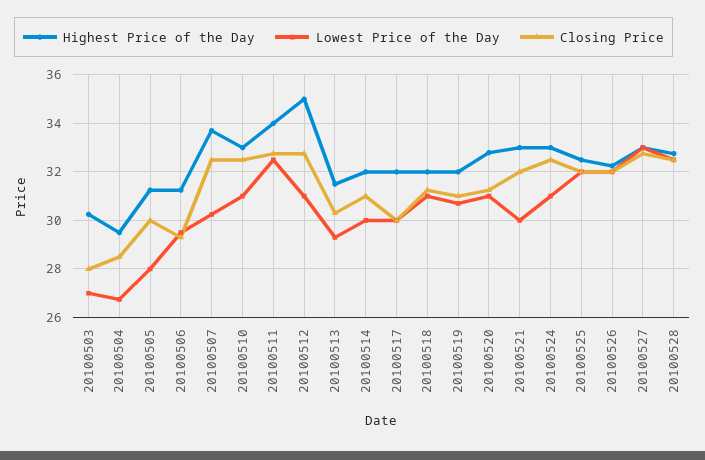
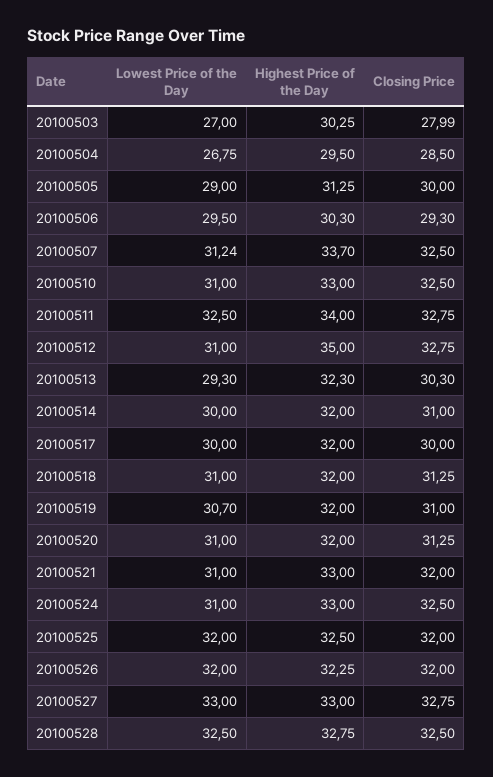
Lowest Price of the Day, 20100505: 28 -> 29
Highest Price of the Day, 20100506: 31.25 -> 30.3
Lowest Price of the Day, 20100507: 30.25 -> 31.24
Highest Price of the Day, 20100513: 31.5 -> 32.3
Highest Price of the Day, 20100520: 32.75 -> 32
Lowest Price of the Day, 20100521: 30 -> 31

